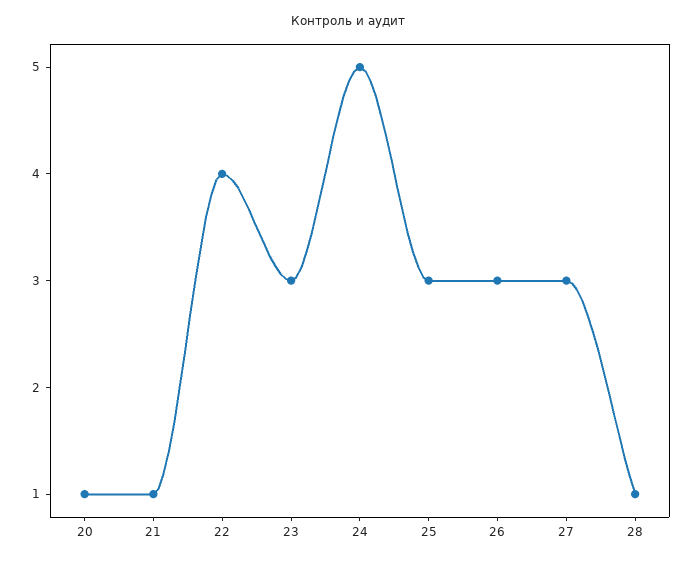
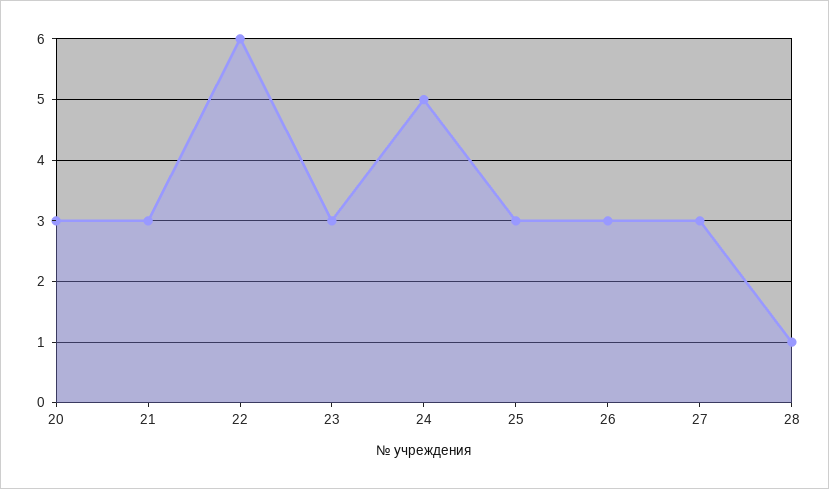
20: 1 -> 3
21: 1 -> 3
22: 4 -> 6

